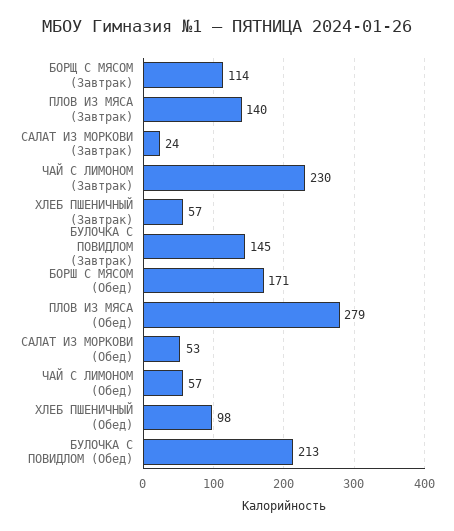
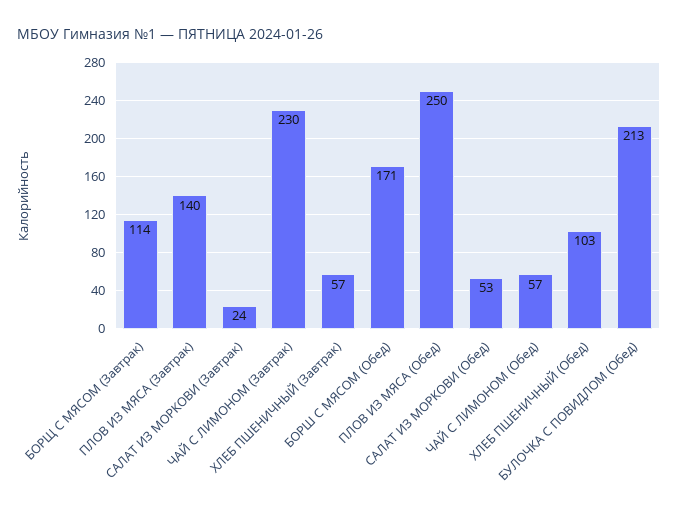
БУЛОЧКА С ПОВИДЛОМ (Завтрак): 145 -> none
ПЛОВ ИЗ МЯСА (Обед): 279 -> 250
ХЛЕБ ПШЕНИЧНЫЙ (Обед): 98 -> 103

